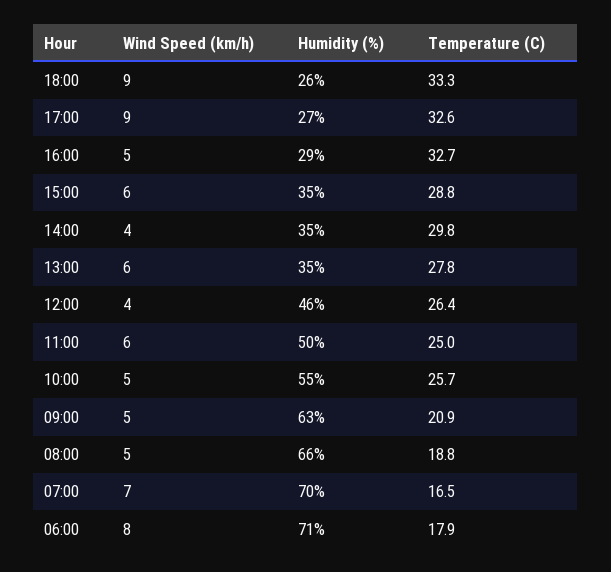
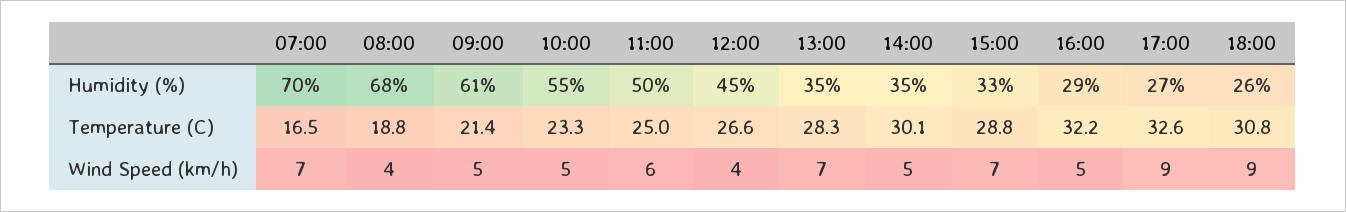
Temperature (C), 18:00: 33.3 -> 30.8
Temperature (C), 16:00: 32.7 -> 32.2
Wind Speed (km/h), 15:00: 6 -> 7
Humidity (%), 15:00: 35 -> 33
Wind Speed (km/h), 14:00: 4 -> 5
Temperature (C), 14:00: 29.8 -> 30.1
Wind Speed (km/h), 13:00: 6 -> 7
Temperature (C), 13:00: 27.8 -> 28.3
Humidity (%), 12:00: 46 -> 45
Temperature (C), 12:00: 26.4 -> 26.6
Temperature (C), 10:00: 25.7 -> 23.3
Humidity (%), 09:00: 63 -> 61
Temperature (C), 09:00: 20.9 -> 21.4
Wind Speed (km/h), 08:00: 5 -> 4
Humidity (%), 08:00: 66 -> 68
Wind Speed (km/h), 06:00: 8 -> none
Humidity (%), 06:00: 71 -> none
Temperature (C), 06:00: 17.9 -> none

